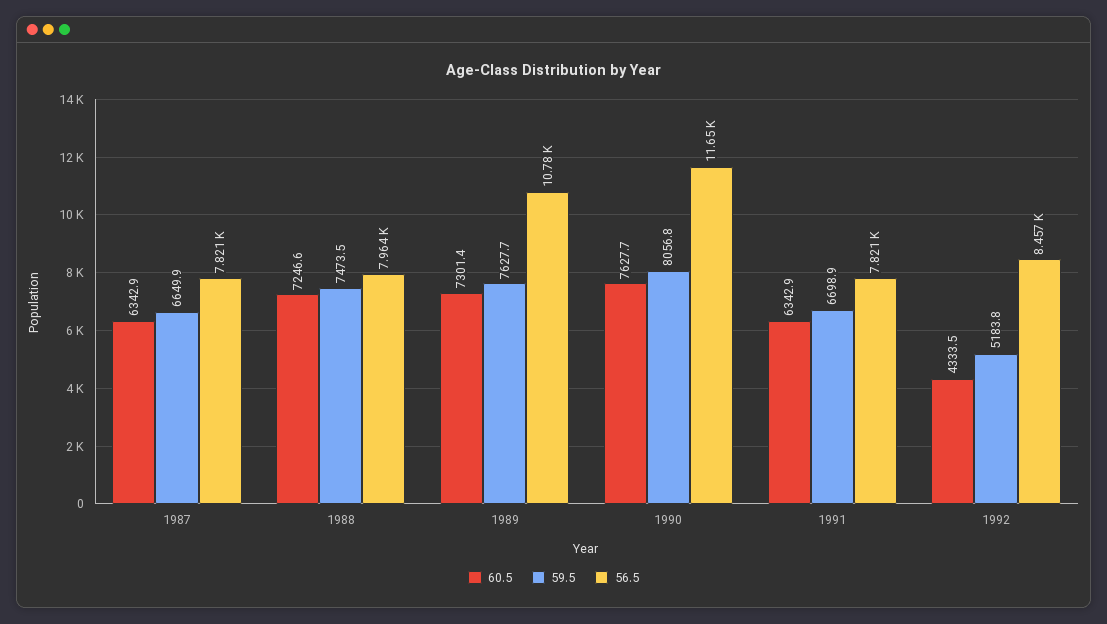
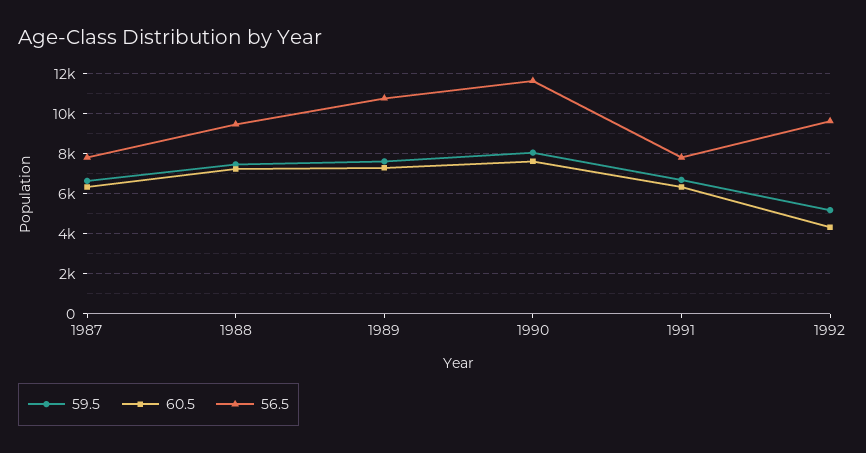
56.5, 1988: 7964 -> 9500
56.5, 1992: 8457 -> 9500

